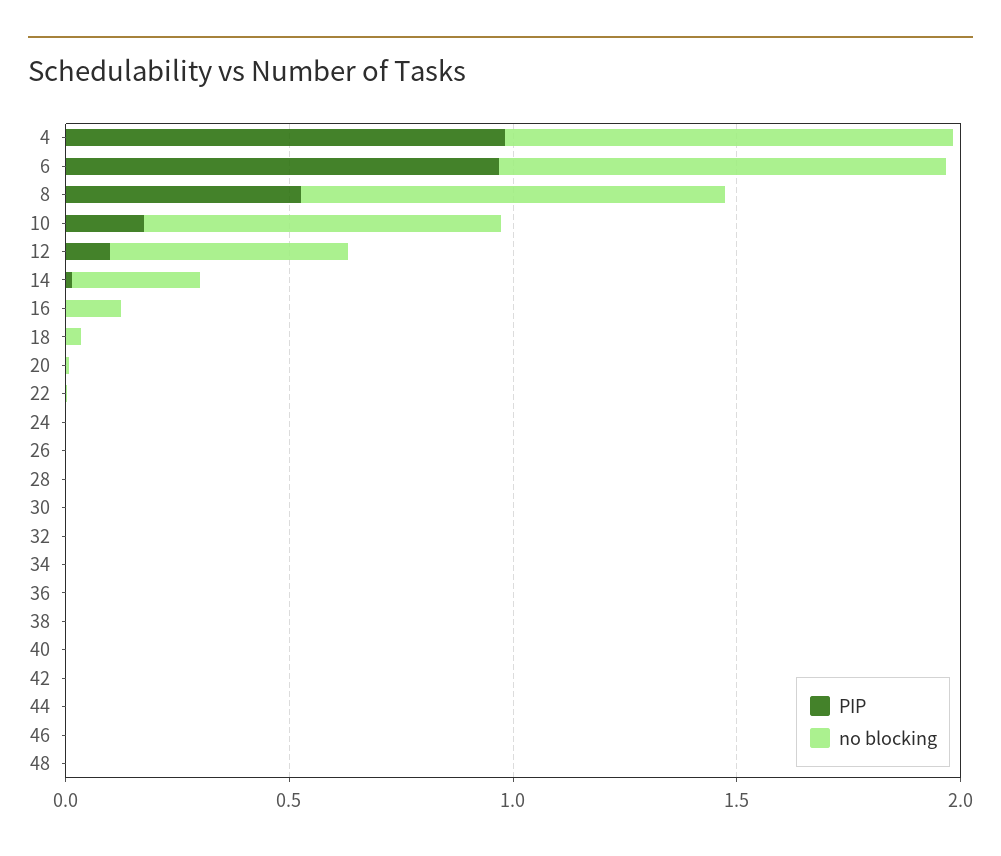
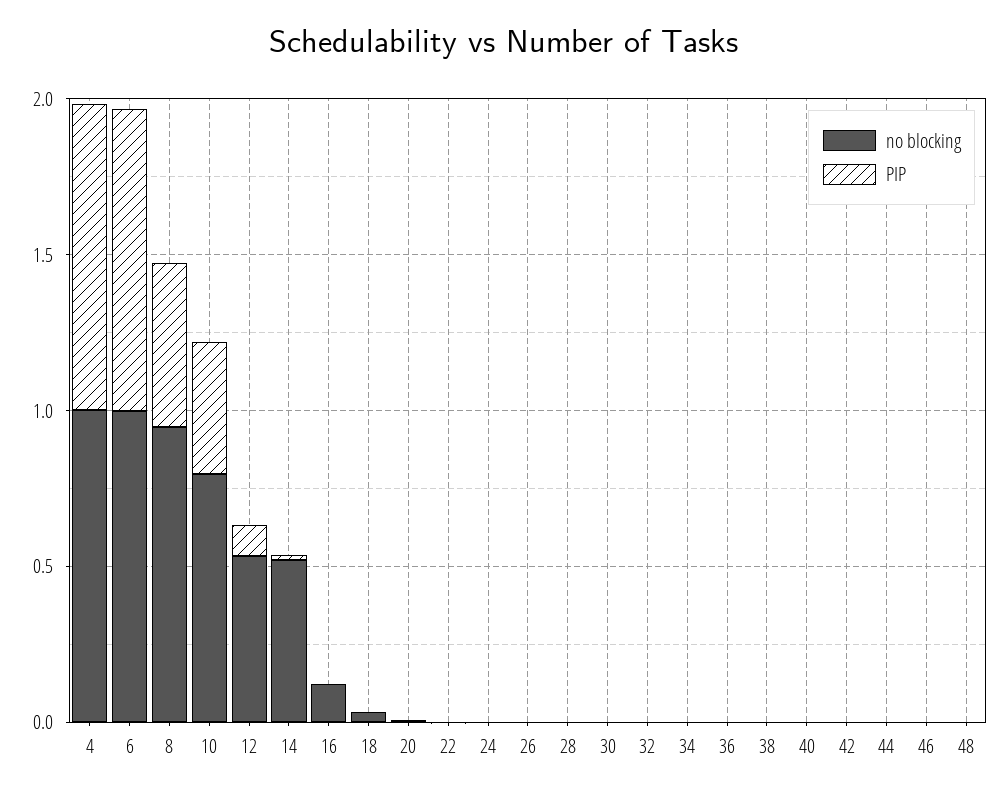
PIP, 10: 0.2 -> 0.4
no blocking, 14: 0.3 -> 0.5

